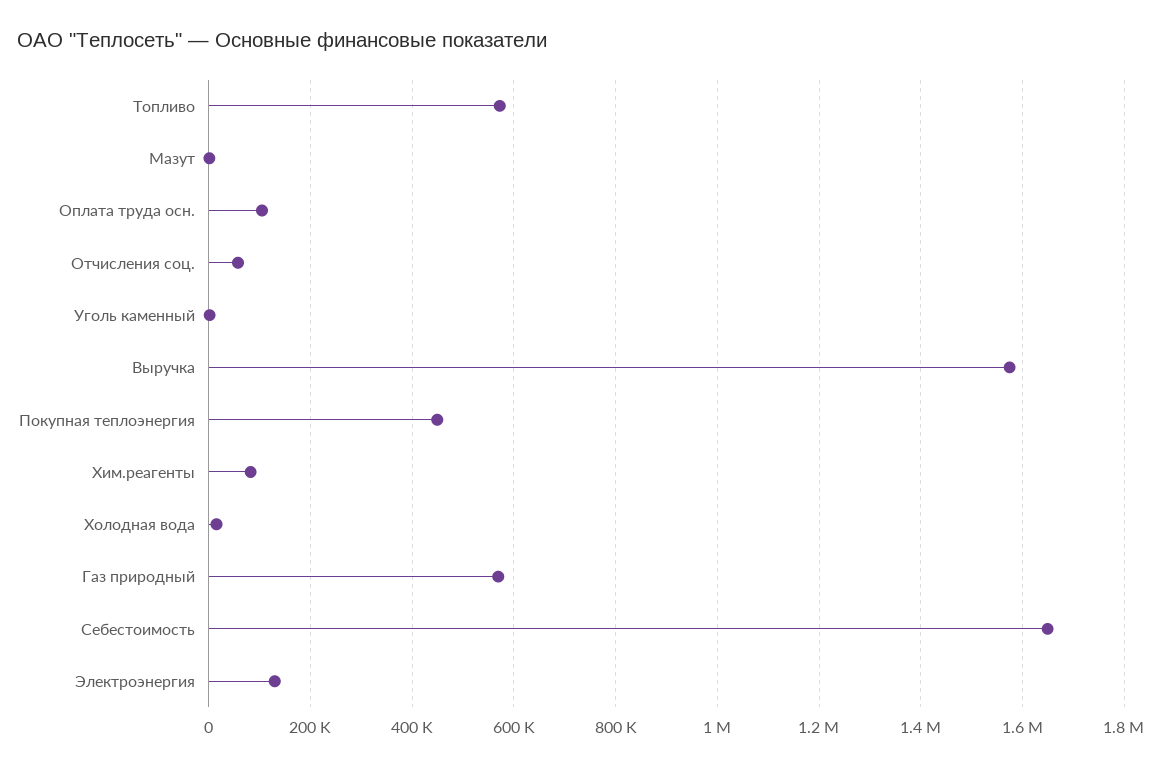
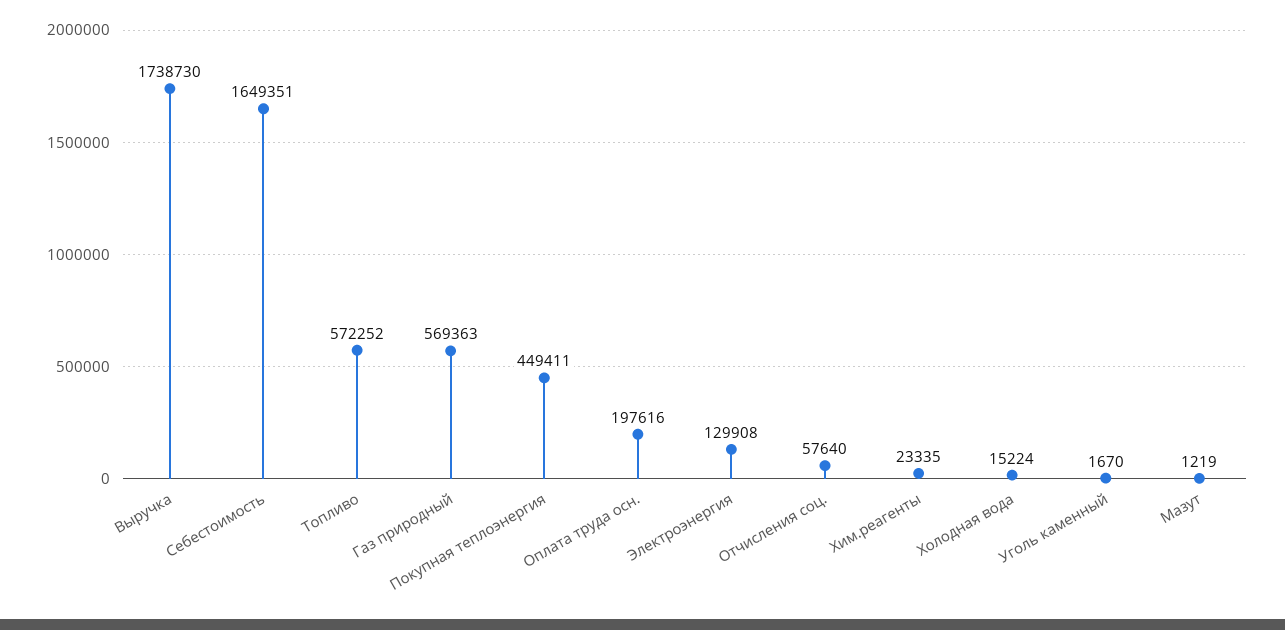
Оплата труда осн.: 100000 -> 197616
Выручка: 1580000 -> 1738730
Хим.реагенты: 80000 -> 23335

